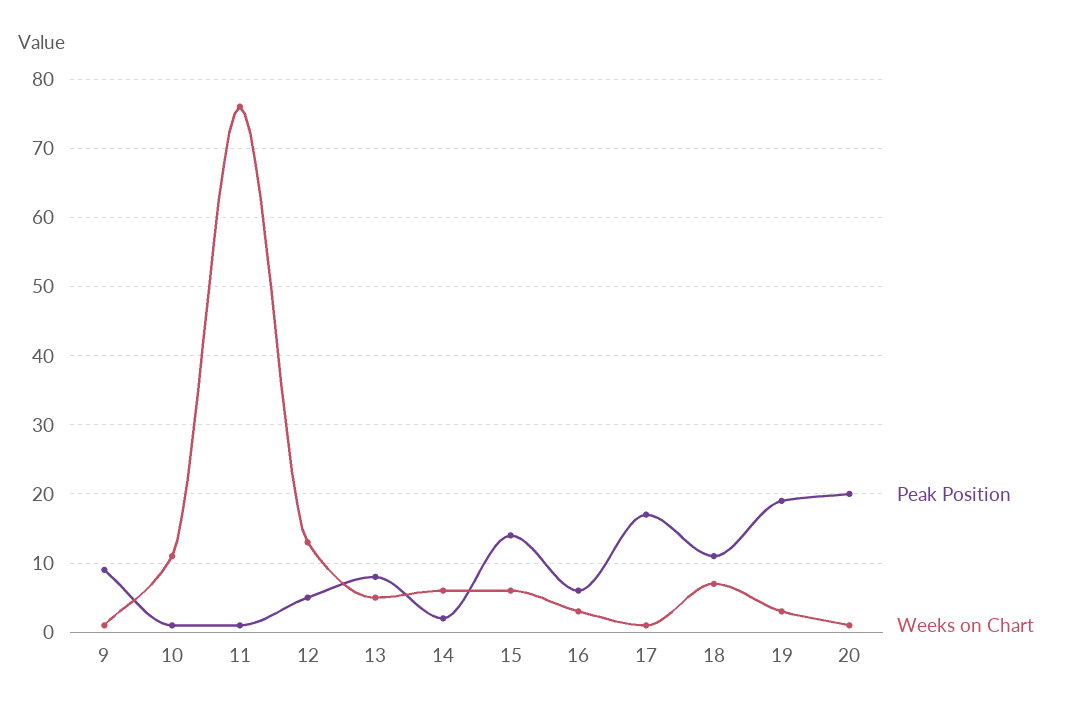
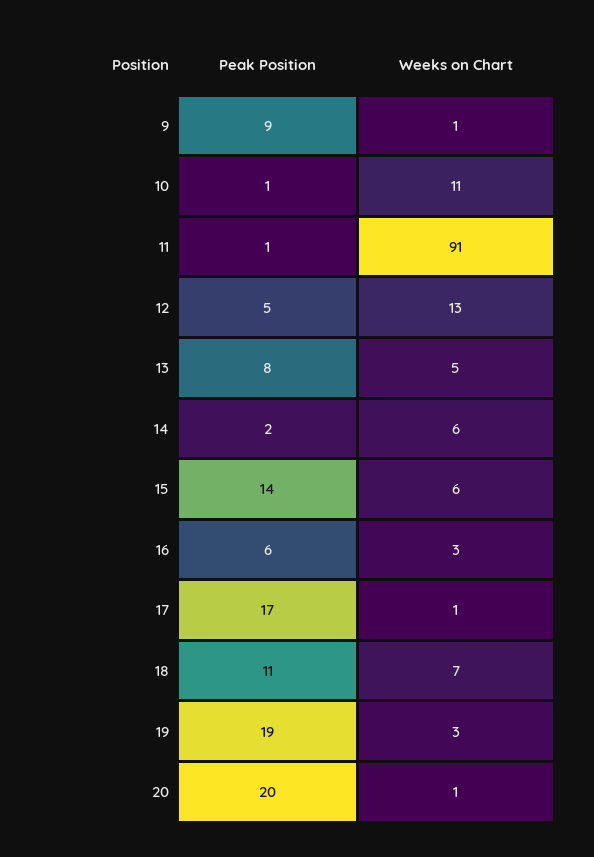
Weeks on Chart, 11: 76 -> 91

